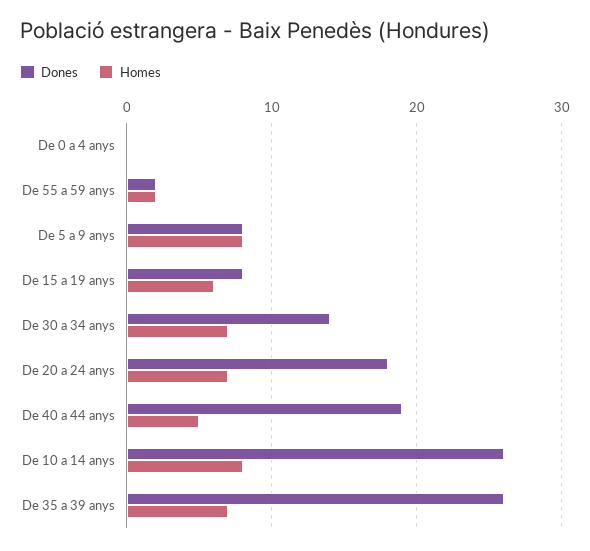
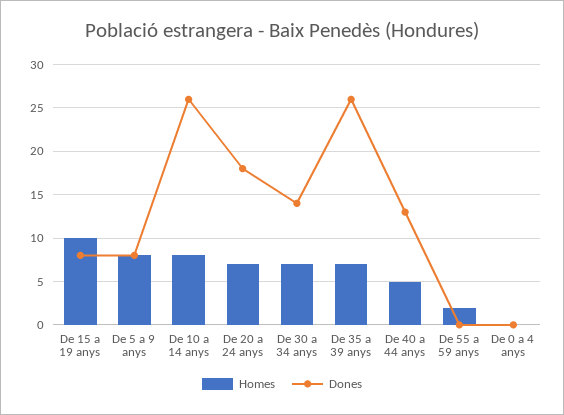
Dones, De 55 a 59 anys: 2 -> 0
Homes, De 15 a 19 anys: 6 -> 10
Dones, De 40 a 44 anys: 19 -> 13

